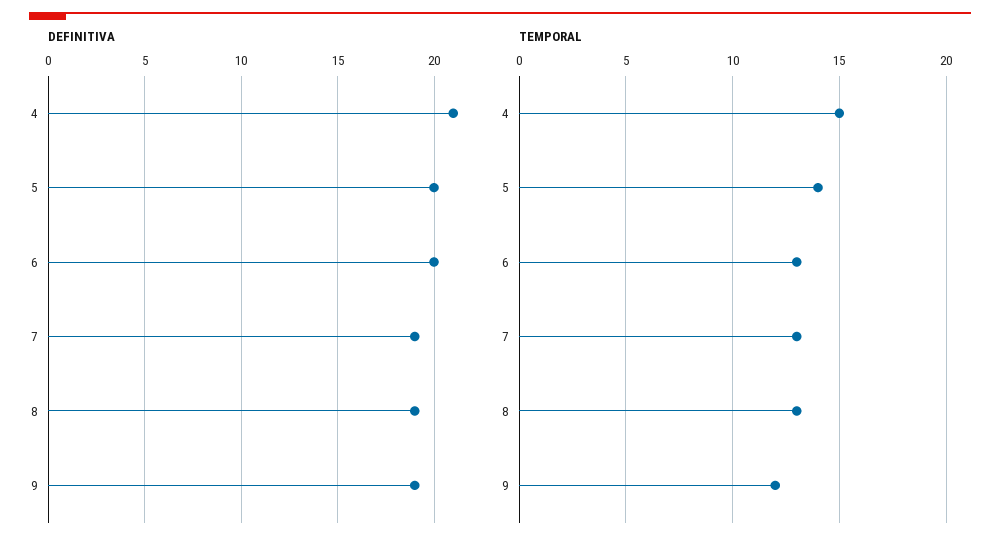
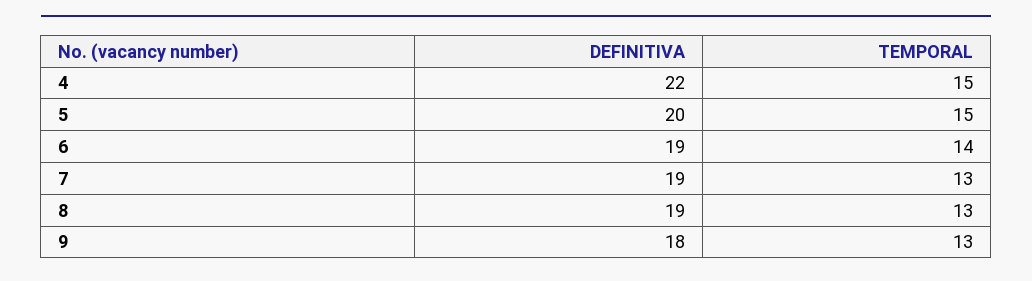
DEFINITIVA, 4: 21 -> 22
DEFINITIVA, 6: 20 -> 19
DEFINITIVA, 9: 19 -> 18
TEMPORAL, 5: 14 -> 15
TEMPORAL, 6: 13 -> 14
TEMPORAL, 9: 12 -> 13

